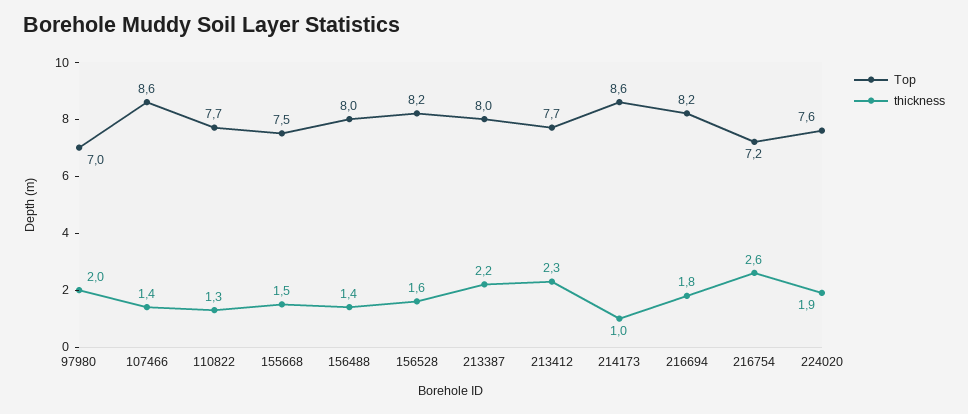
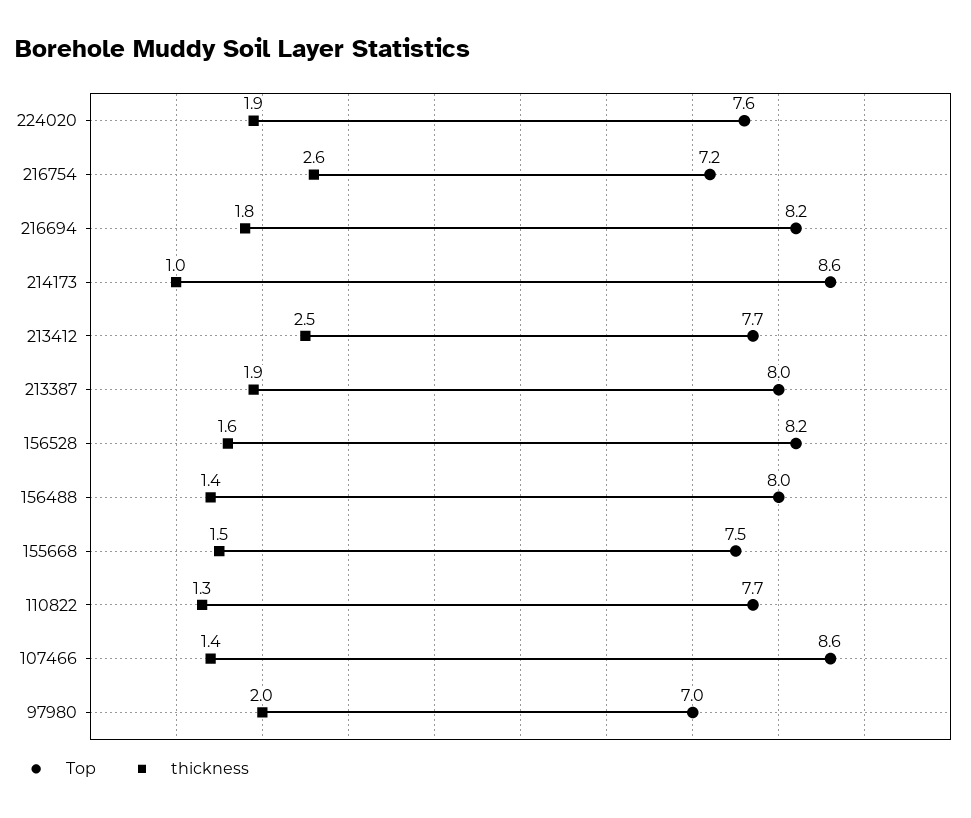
thickness, 213387: 2.2 -> 1.9
thickness, 213412: 2.3 -> 2.5

